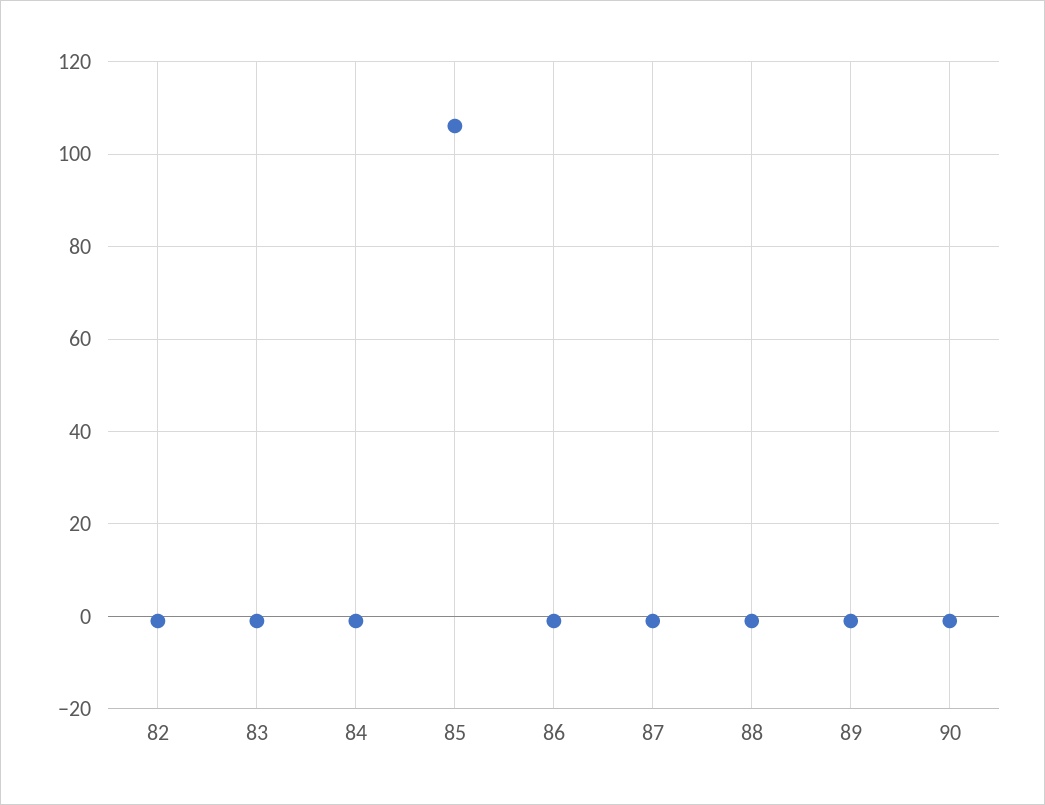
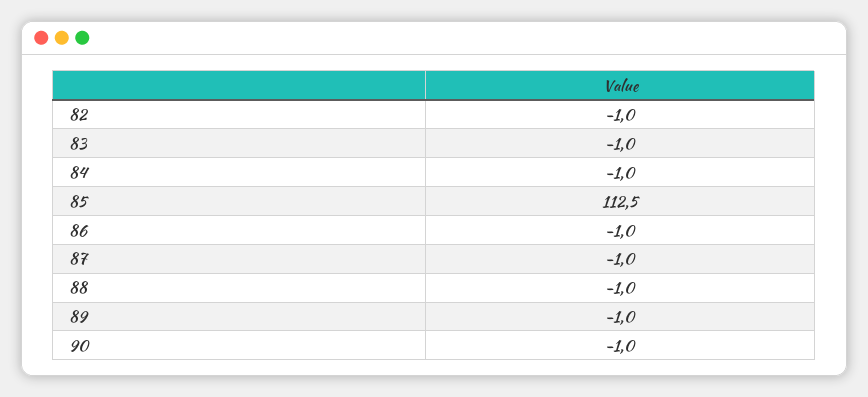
85: 106 -> 112.5

